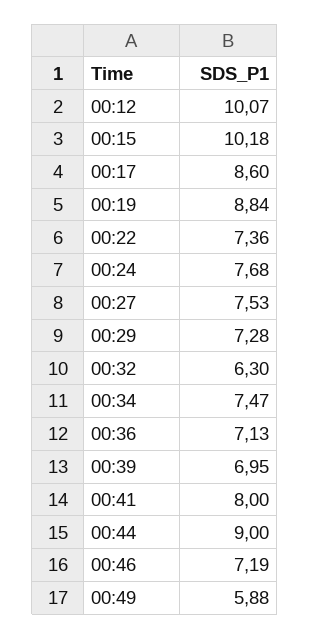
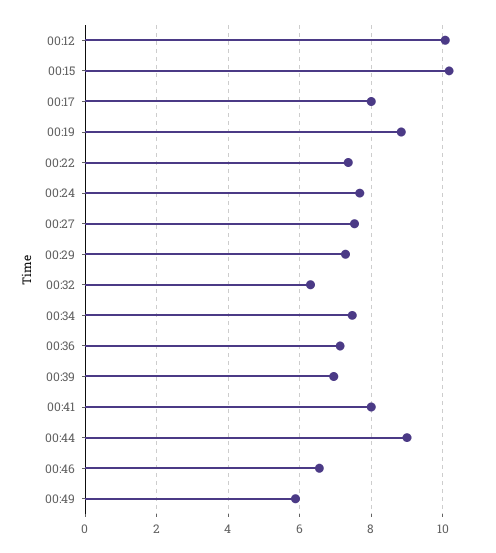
00:17: 8.6 -> 8
00:46: 7.19 -> 6.6

